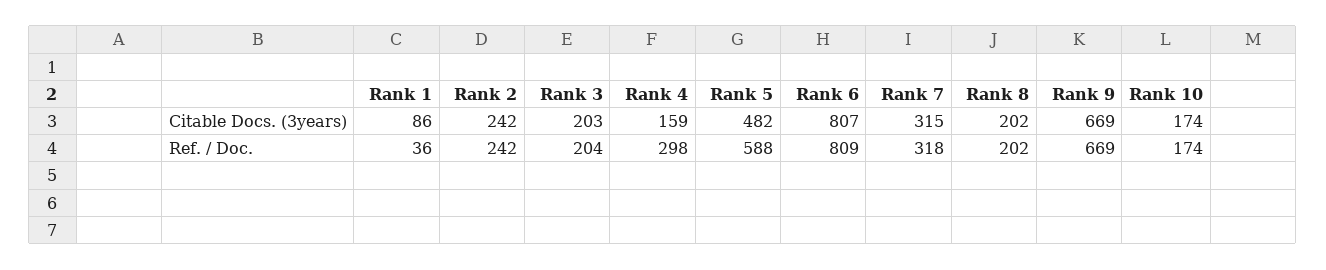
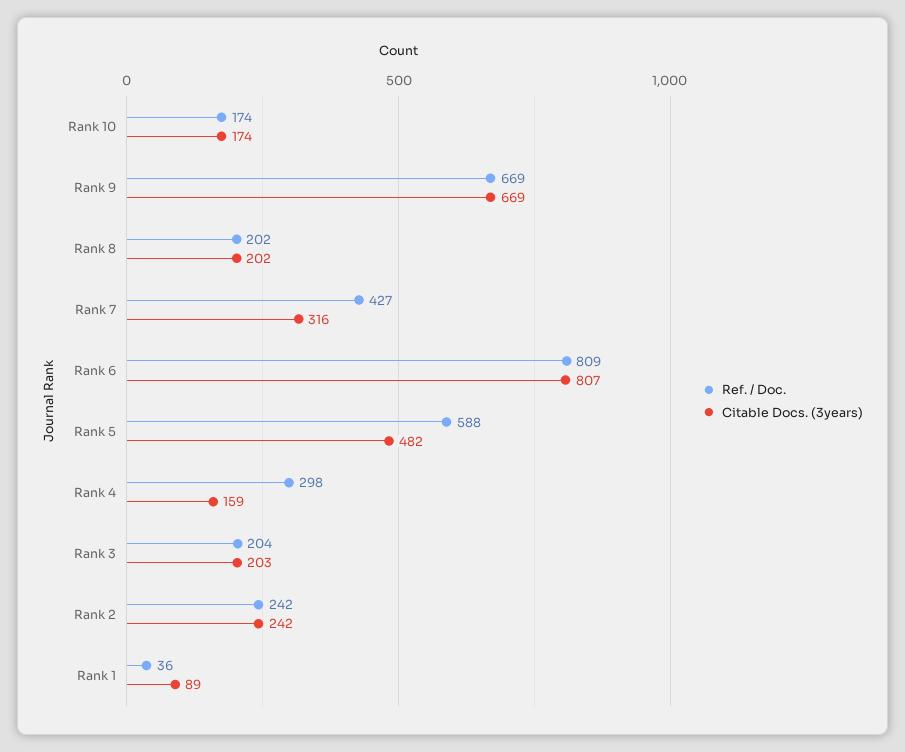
Citable Docs. (3years), Rank 1: 86 -> 89
Citable Docs. (3years), Rank 7: 315 -> 316
Ref. / Doc., Rank 7: 318 -> 427

